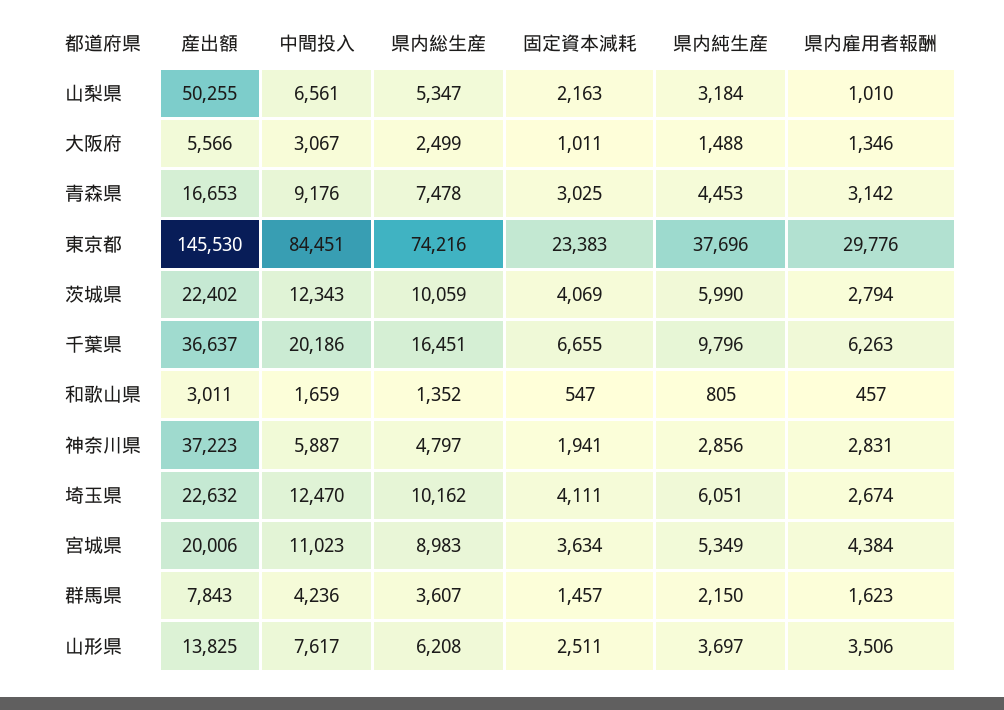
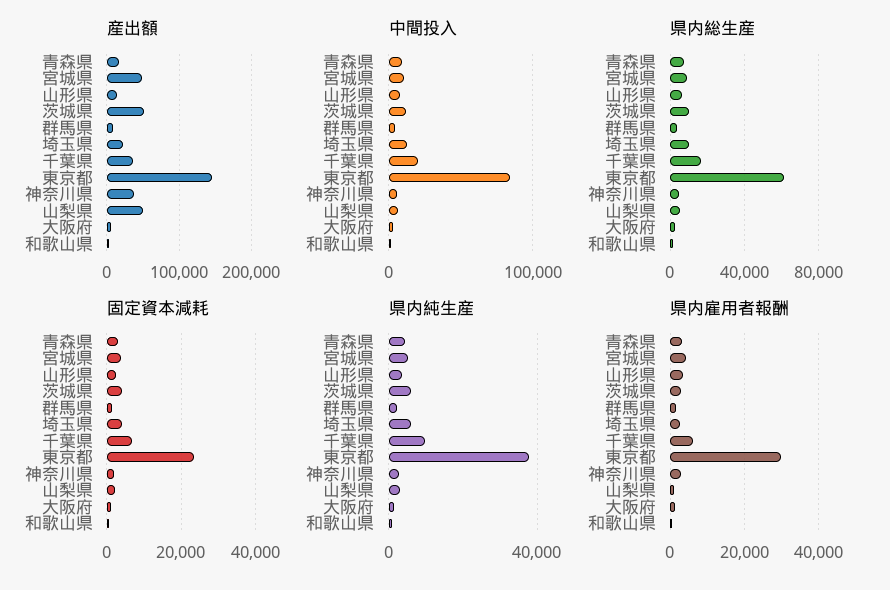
県内総生産, 東京都: 74216 -> 60000
産出額, 茨城県: 22402 -> 50000
産出額, 宮城県: 20006 -> 50000

